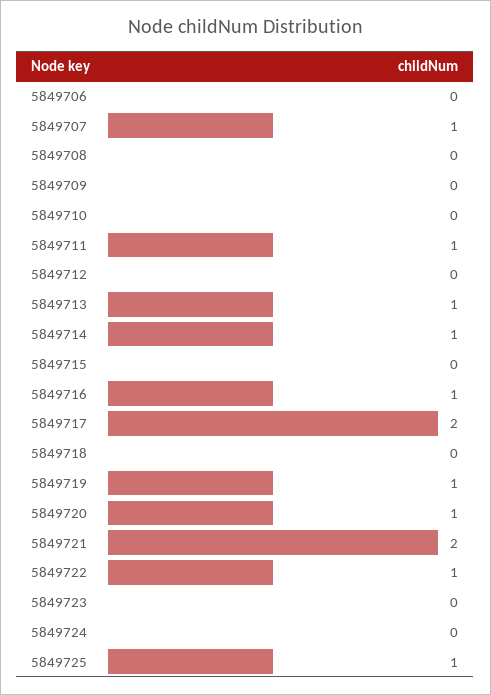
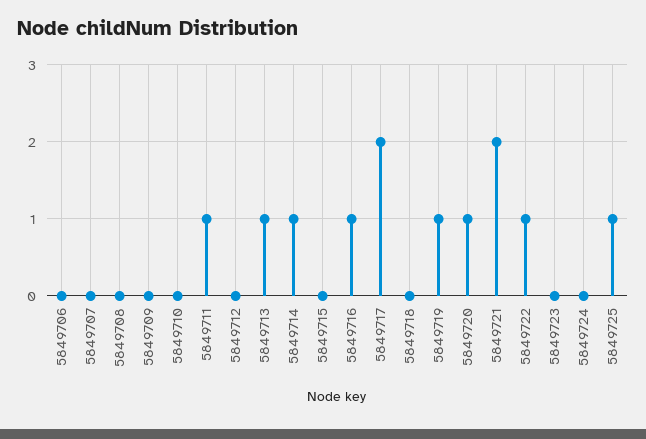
5849707: 1 -> 0

